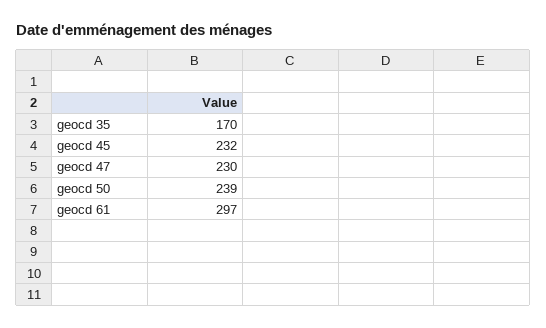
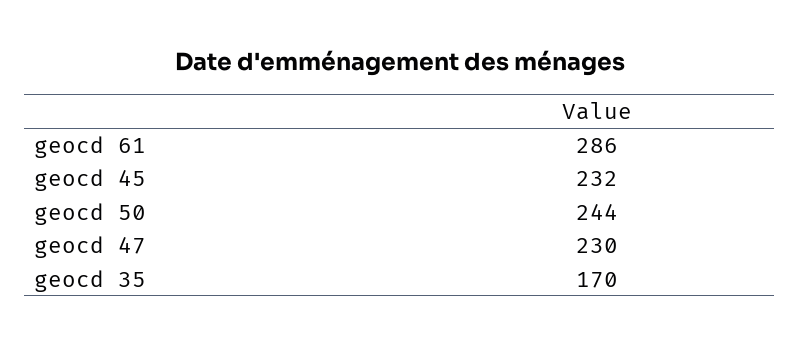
geocd 50: 239 -> 244
geocd 61: 297 -> 286

